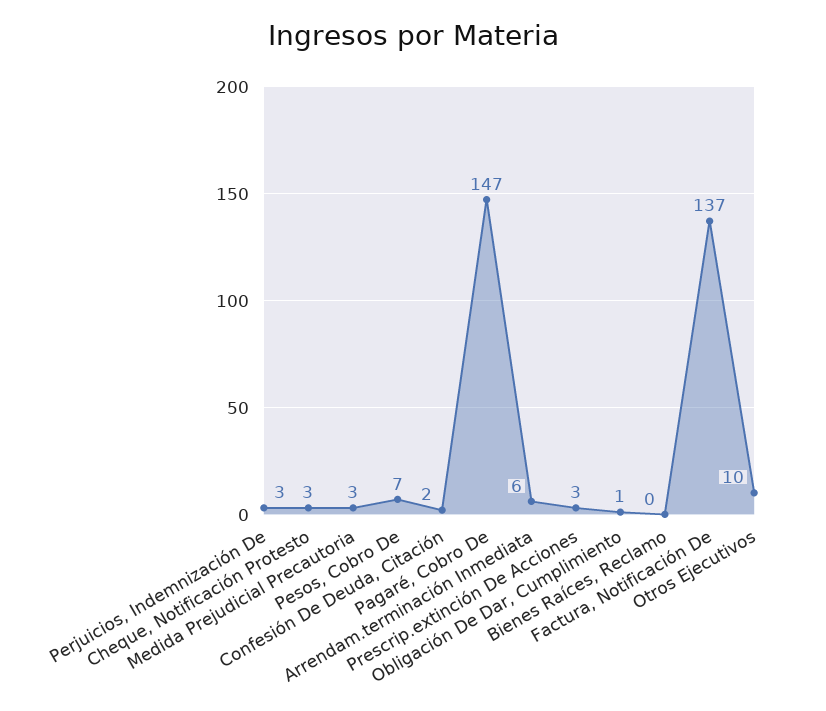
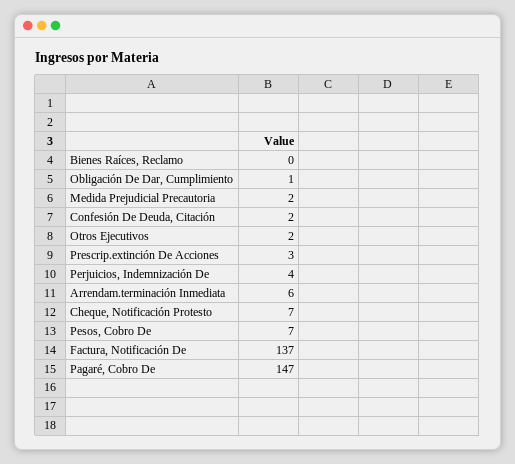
Perjuicios, Indemnización De: 3 -> 4
Cheque, Notificación Protesto: 3 -> 7
Medida Prejudicial Precautoria: 3 -> 2
Otros Ejecutivos: 10 -> 2

